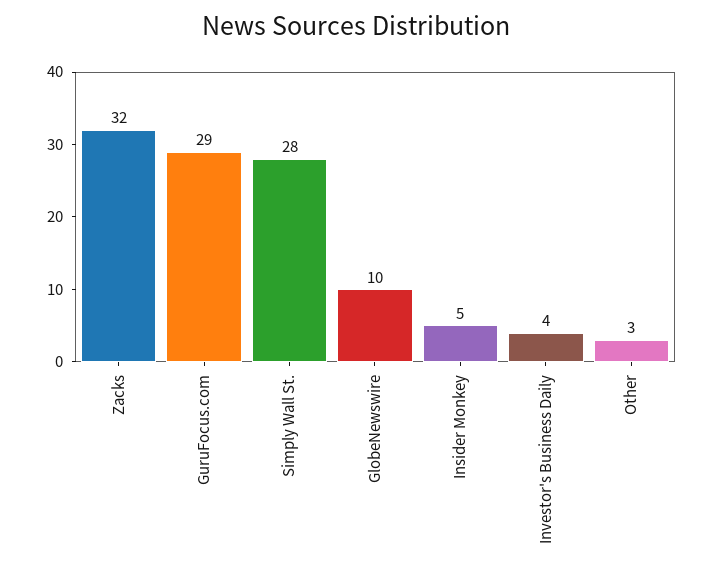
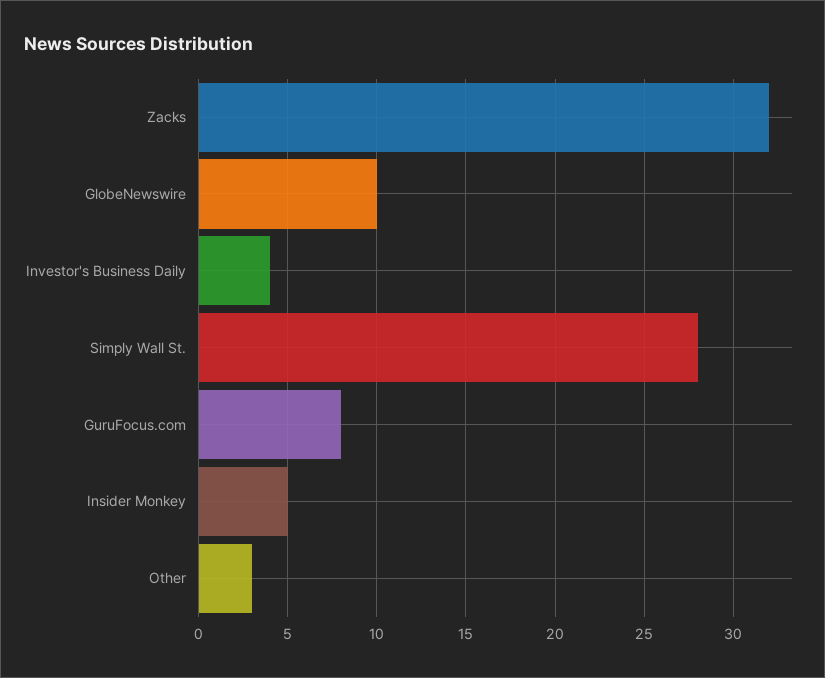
GuruFocus.com: 29 -> 8

